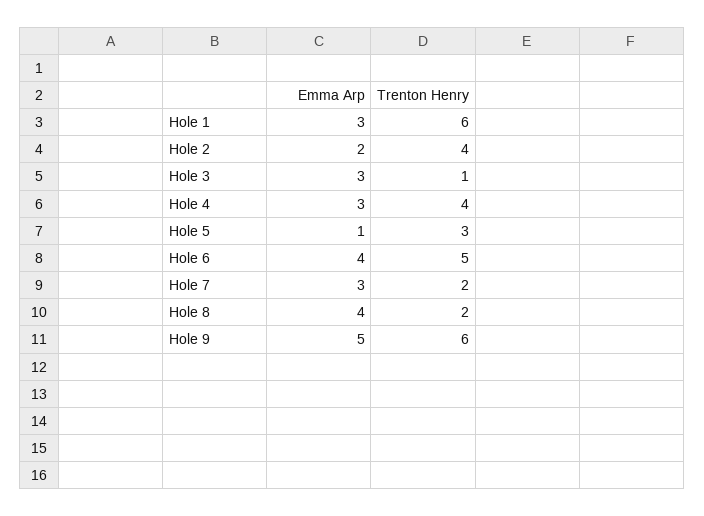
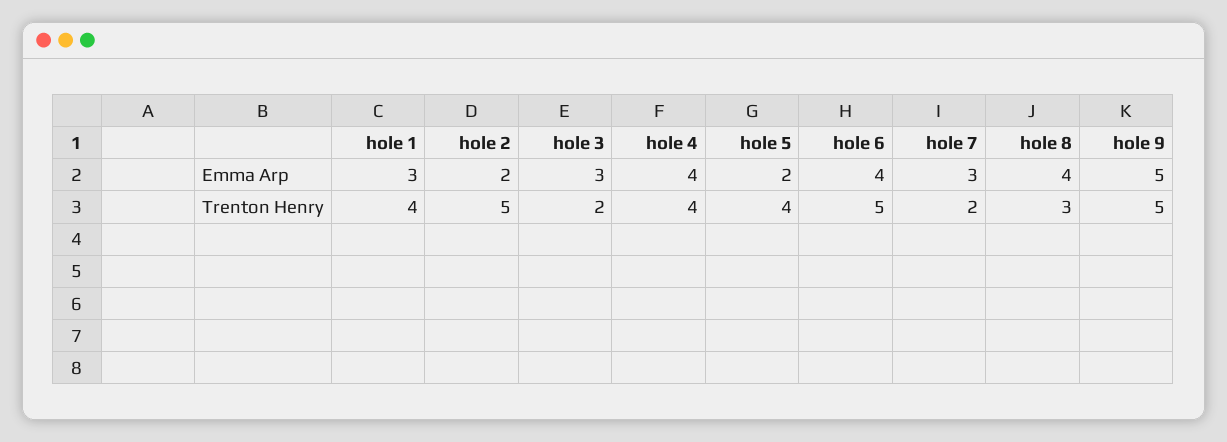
Trenton Henry, Hole 1: 6 -> 4
Trenton Henry, Hole 2: 4 -> 5
Trenton Henry, Hole 3: 1 -> 2
Emma Arp, Hole 4: 3 -> 4
Emma Arp, Hole 5: 1 -> 2
Trenton Henry, Hole 5: 3 -> 4
Trenton Henry, Hole 8: 2 -> 3
Trenton Henry, Hole 9: 6 -> 5

